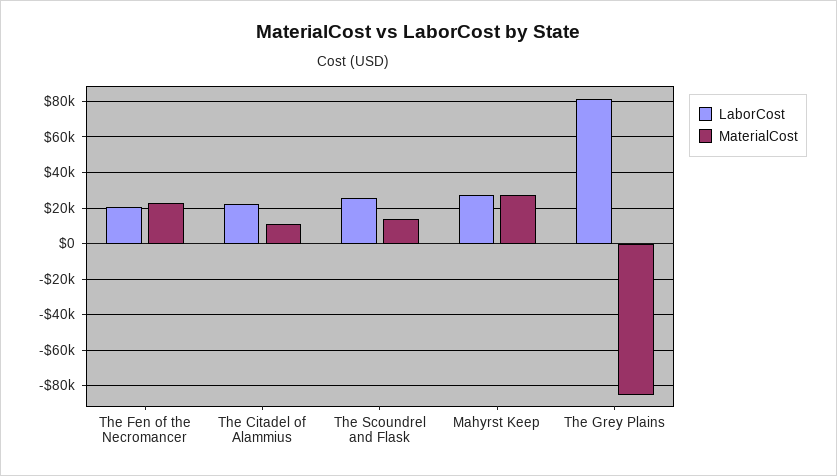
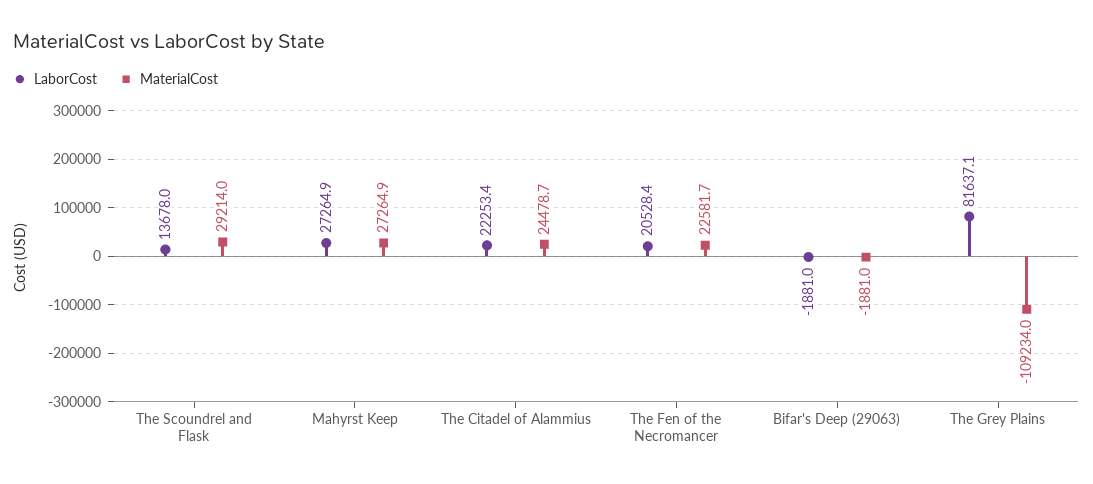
MaterialCost, The Citadel of Alammius: 10000 -> 24478.7
LaborCost, The Scoundrel and Flask: 25000 -> 13678
MaterialCost, The Scoundrel and Flask: 15000 -> 29214
MaterialCost, The Grey Plains: -85000 -> -109234
LaborCost, Bifar's Deep (29063): none -> -1881
MaterialCost, Bifar's Deep (29063): none -> -1881

